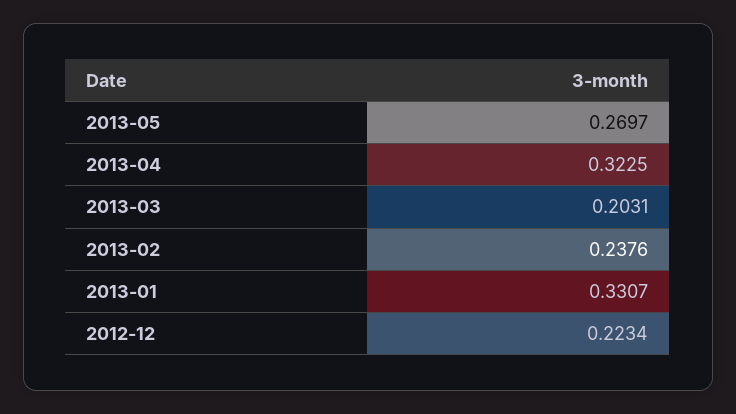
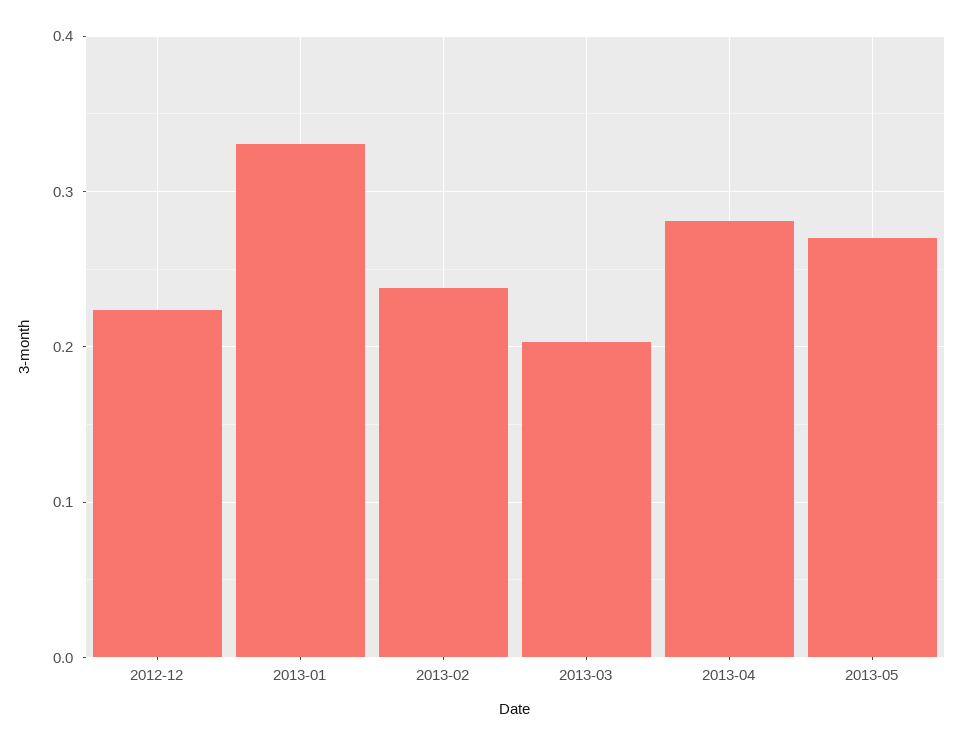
2013-04: 0.3225 -> 0.28

